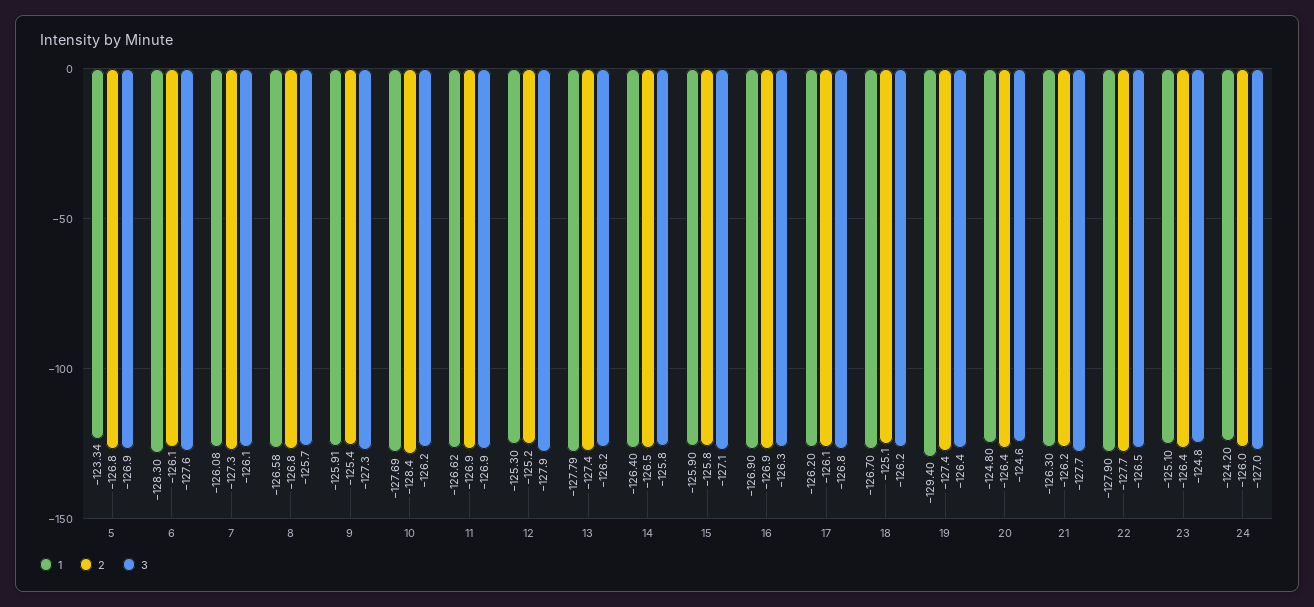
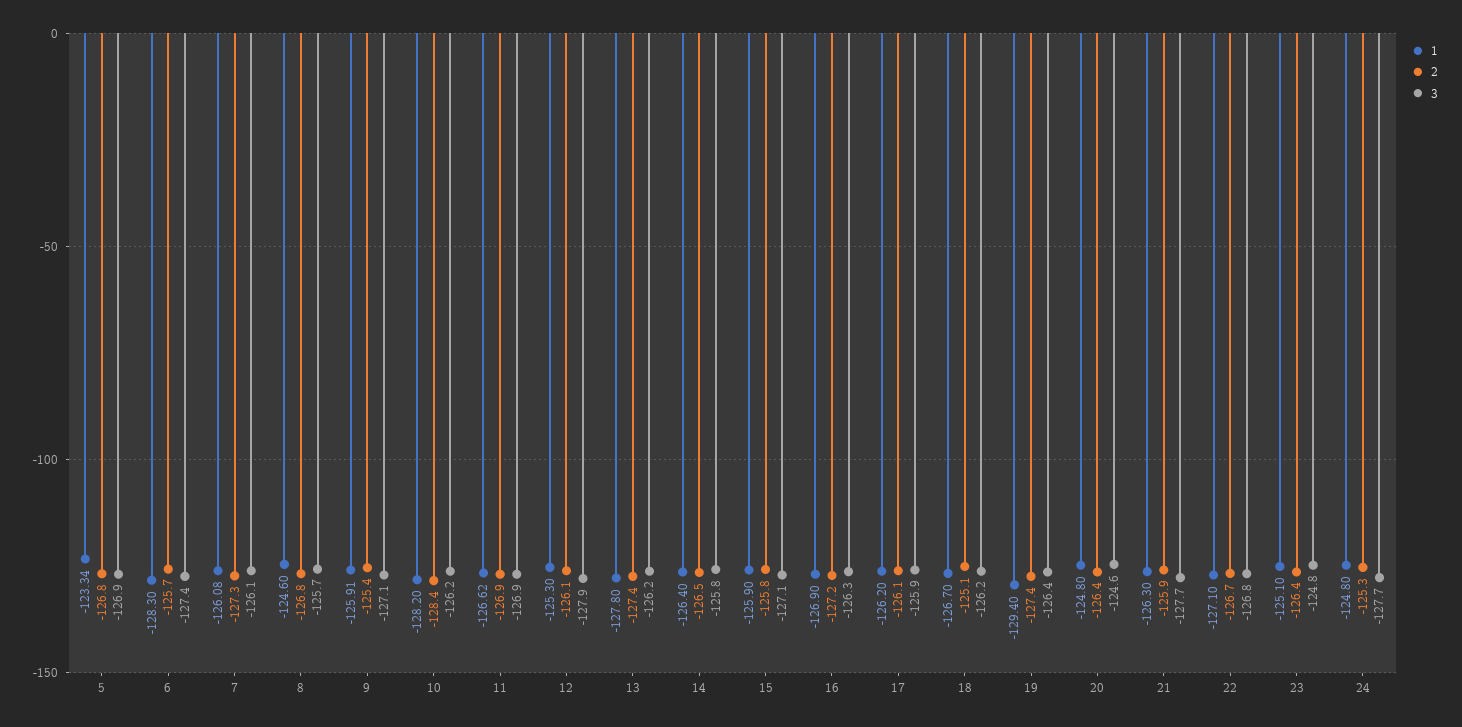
2, 6: -126.1 -> -125.7
3, 6: -127.6 -> -127.4
1, 8: -126.58 -> -124.6
3, 9: -127.3 -> -127.1
1, 10: -127.69 -> -128.2
2, 12: -125.2 -> -126.1
1, 13: -127.79 -> -127.8
2, 16: -126.9 -> -127.2
3, 17: -126.8 -> -125.9
2, 21: -126.2 -> -125.9
1, 22: -127.9 -> -127.1
2, 22: -127.7 -> -126.7
3, 22: -126.5 -> -126.8
1, 24: -124.2 -> -124.8
2, 24: -126 -> -125.3
3, 24: -127 -> -127.7

